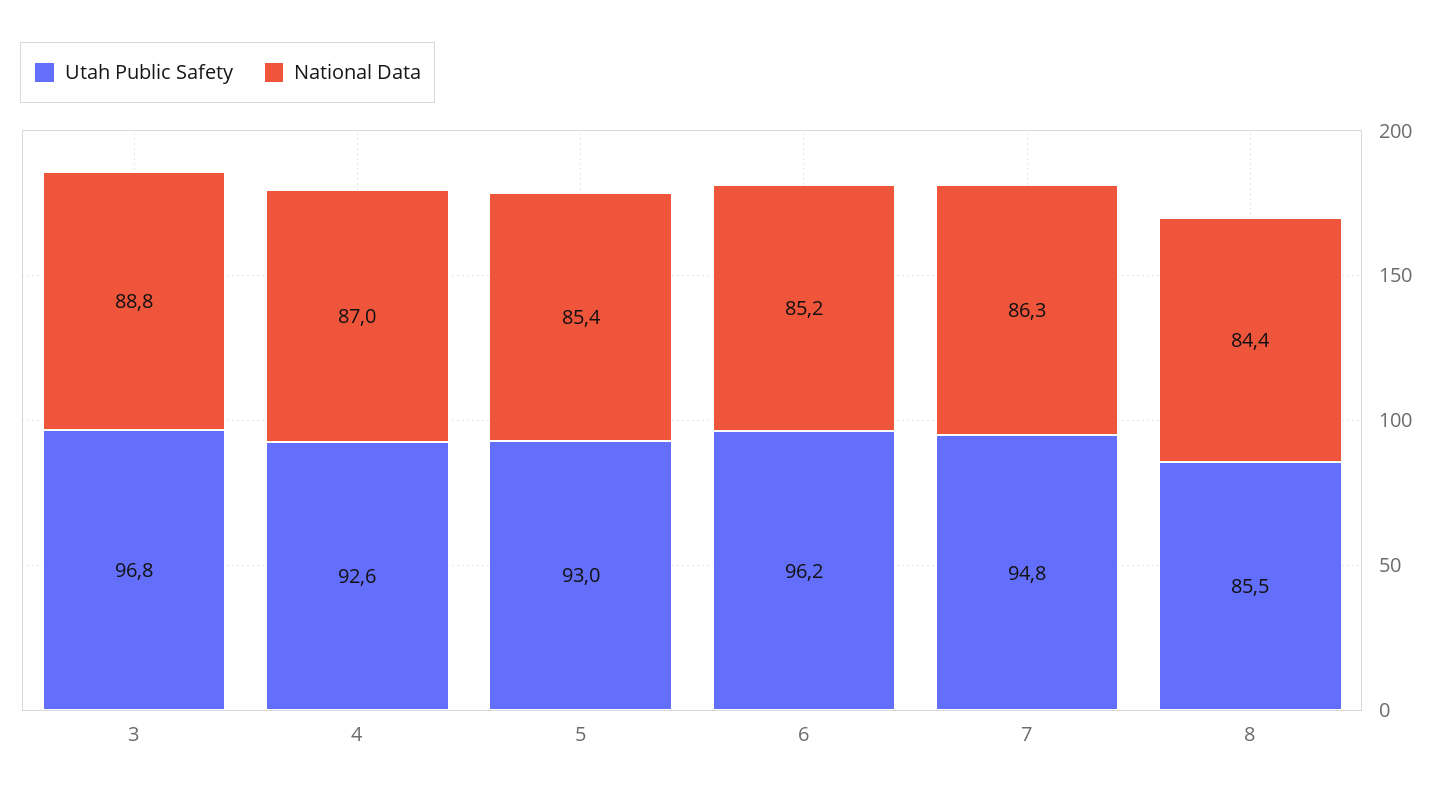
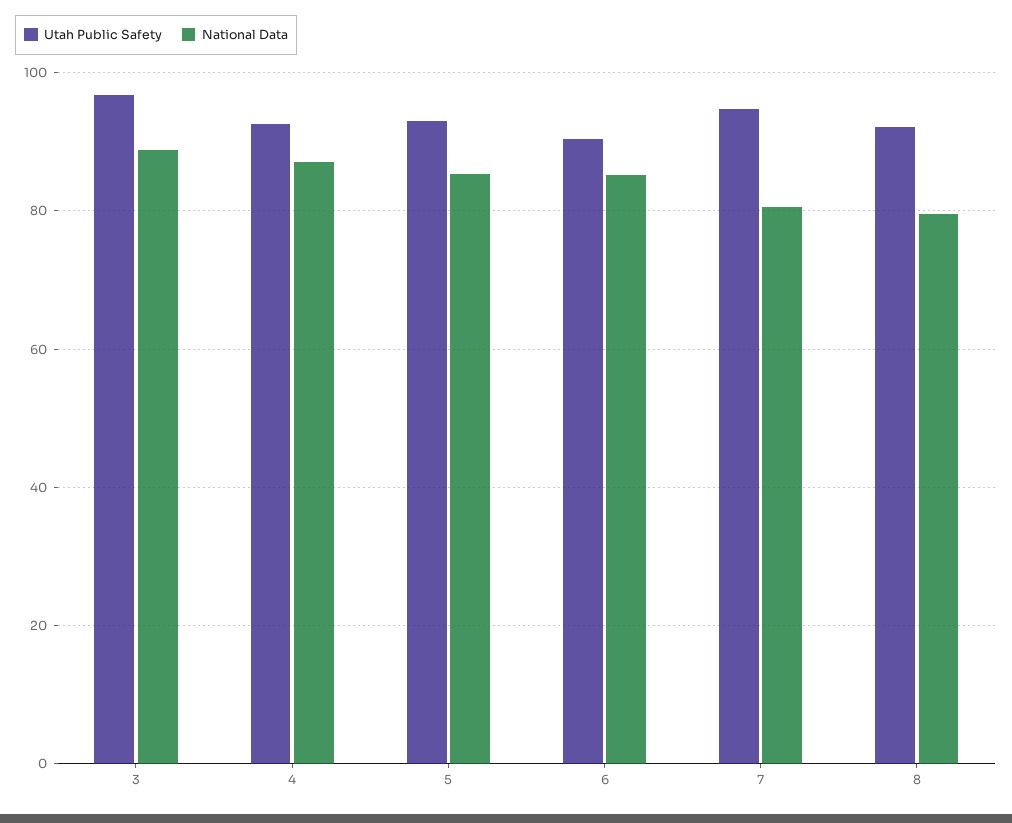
Utah Public Safety, 6: 96.2 -> 90
National Data, 7: 86.3 -> 80
Utah Public Safety, 8: 85.5 -> 92
National Data, 8: 84.4 -> 80

